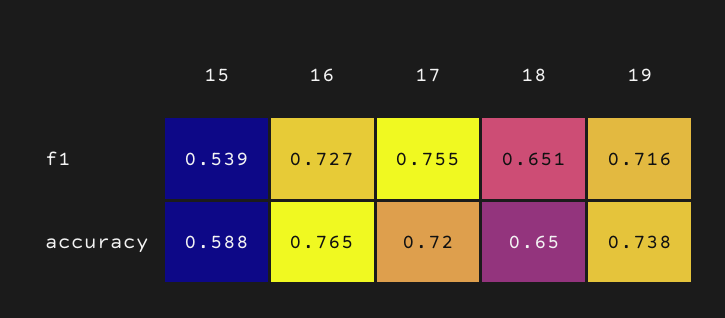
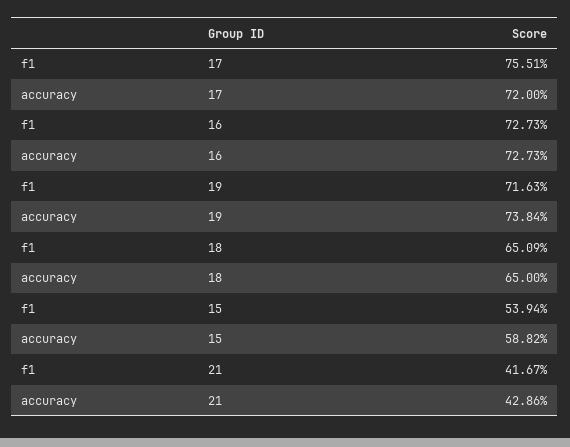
16, accuracy: 0.765 -> 0.7273
21, f1: none -> 0.4167
21, accuracy: none -> 0.4286

